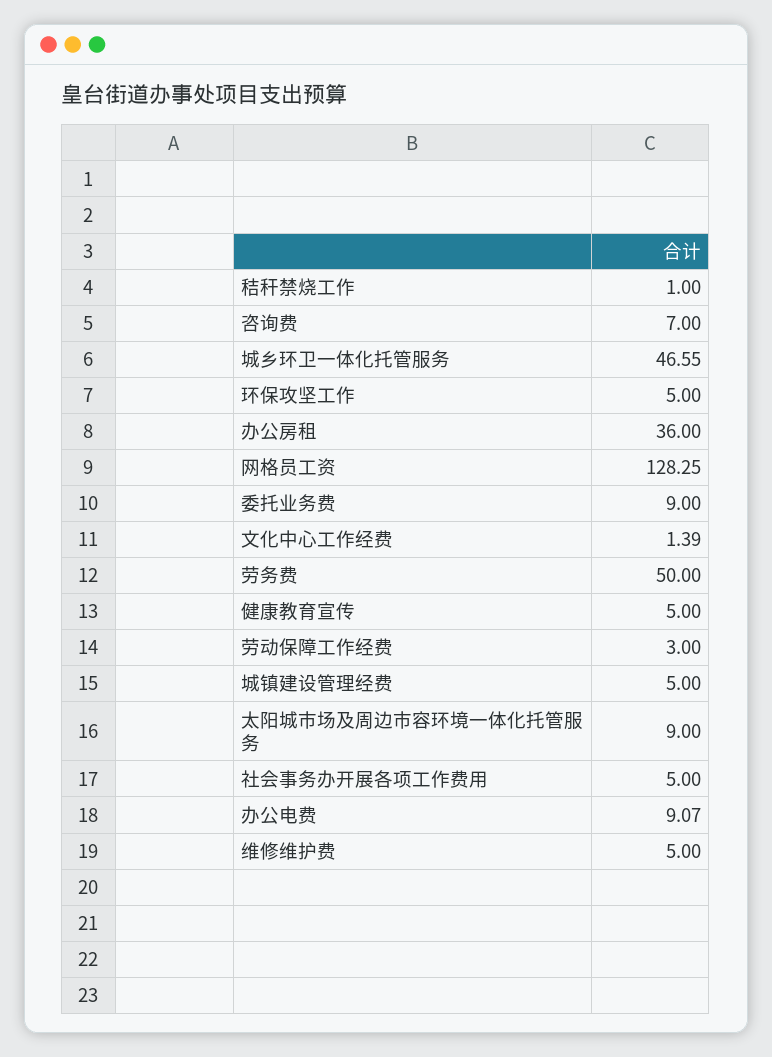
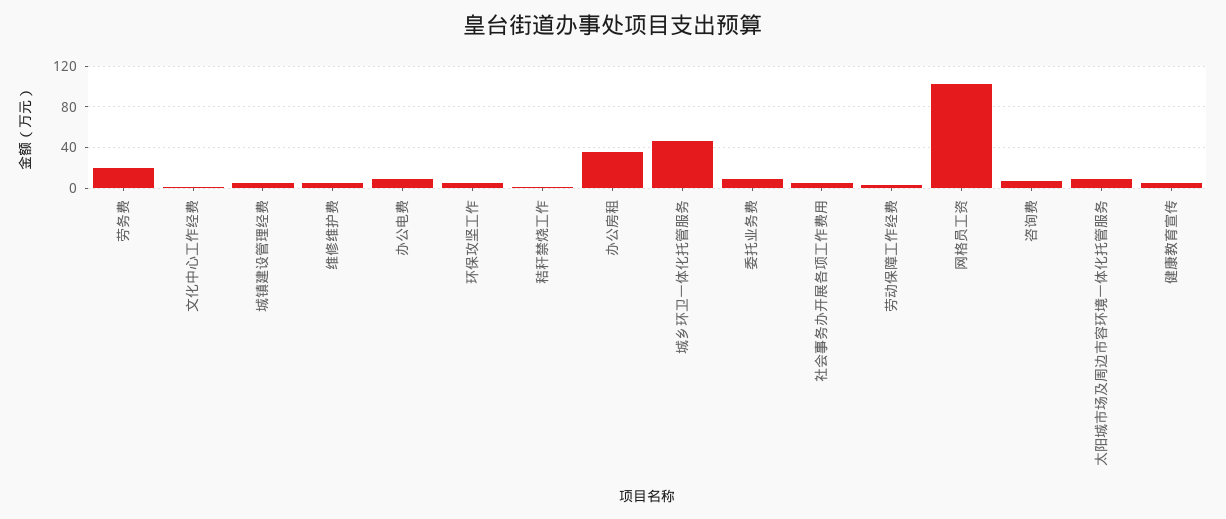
网格员工资: 128.25 -> 100
劳务费: 50 -> 20

